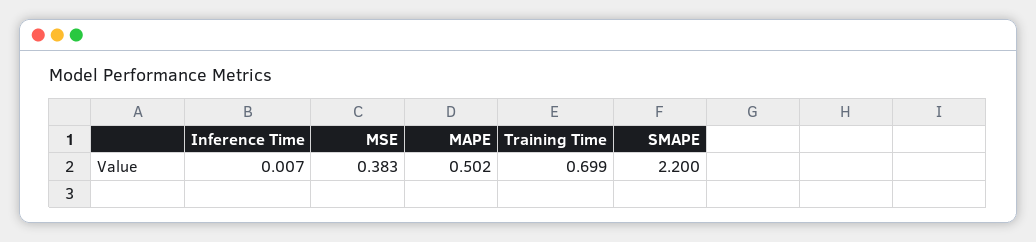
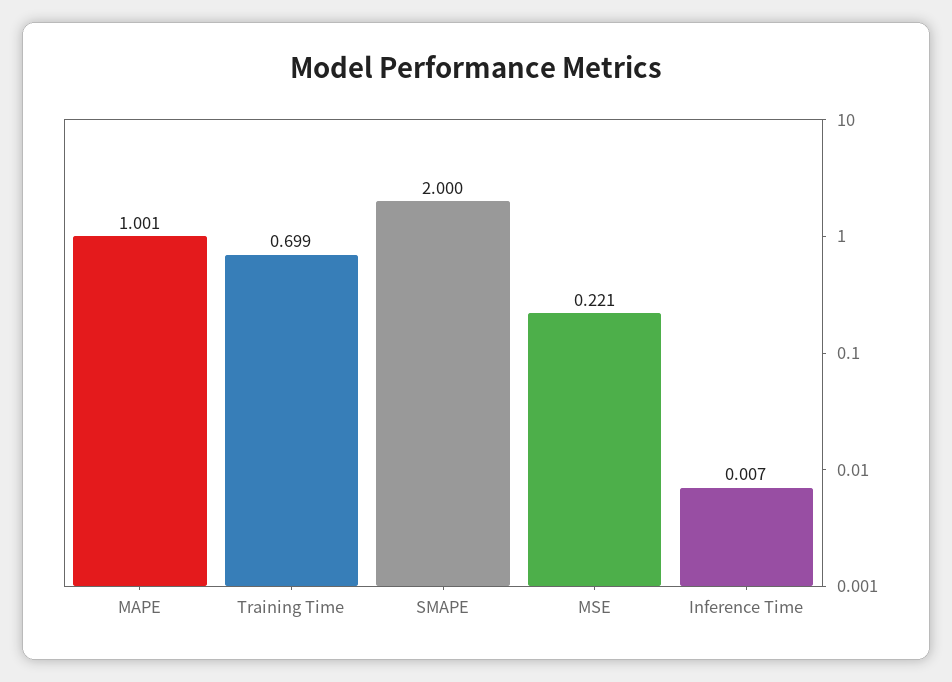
MSE: 0.383 -> 0.221
MAPE: 0.502 -> 1.001
SMAPE: 2.2 -> 2

